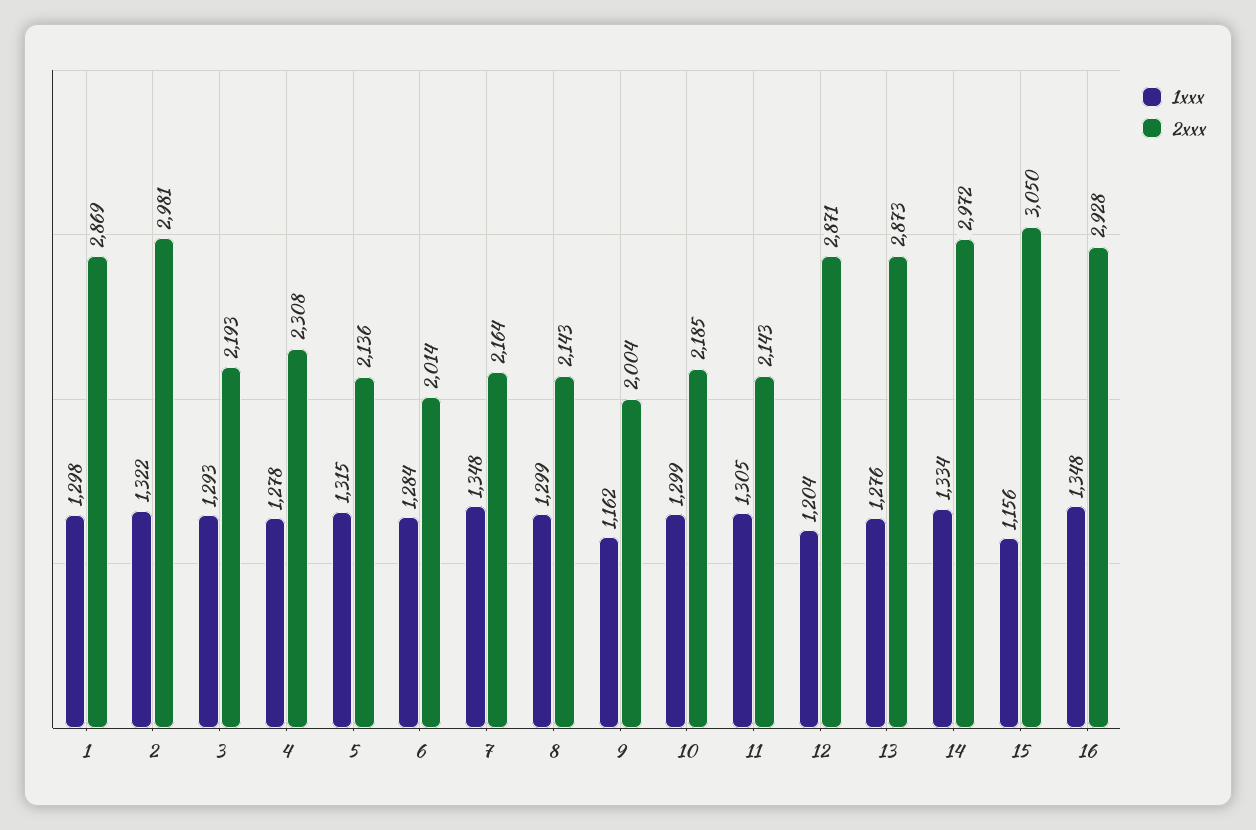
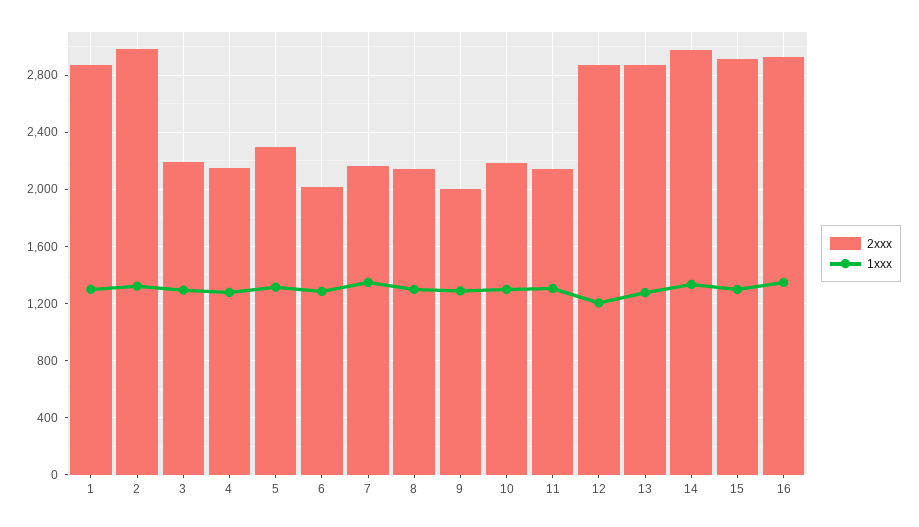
2xxx, 4: 2308 -> 2150
2xxx, 5: 2136 -> 2300
1xxx, 9: 1162 -> 1300
1xxx, 15: 1156 -> 1300
2xxx, 15: 3050 -> 2900

